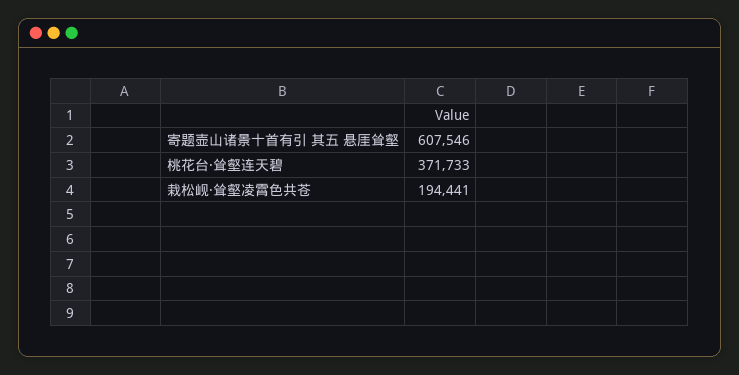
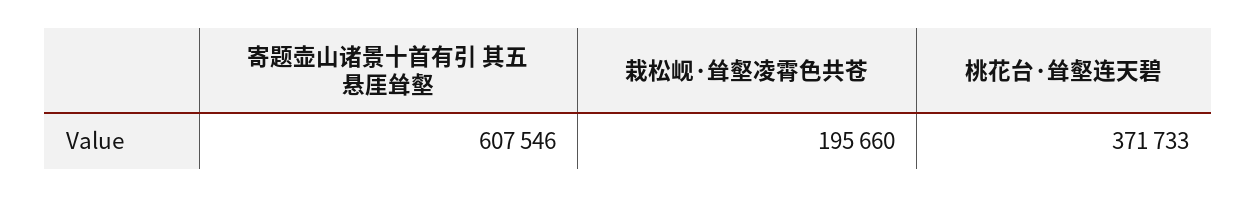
栽松岘·耸壑凌霄色共苍: 194441 -> 195660

